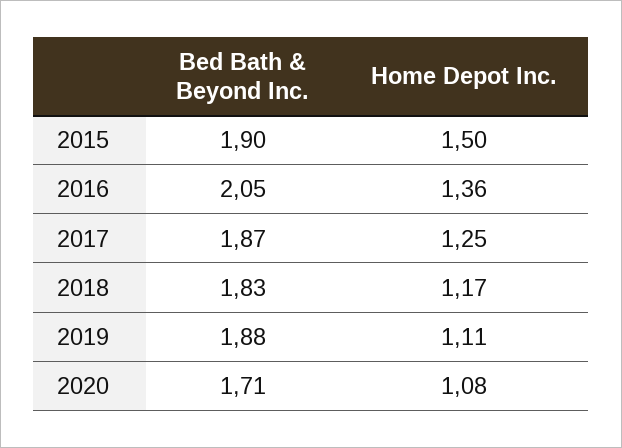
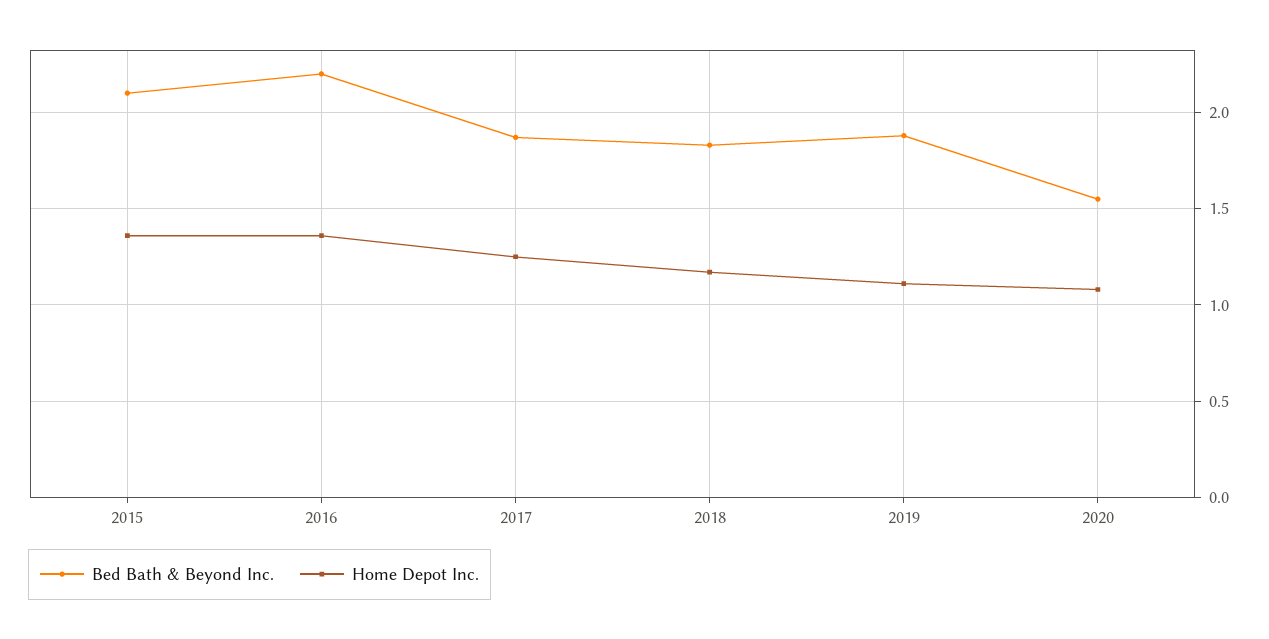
Bed Bath & Beyond Inc., 2015: 1.9 -> 2.1
Home Depot Inc., 2015: 1.5 -> 1.35
Bed Bath & Beyond Inc., 2016: 2.05 -> 2.2
Bed Bath & Beyond Inc., 2020: 1.71 -> 1.55

